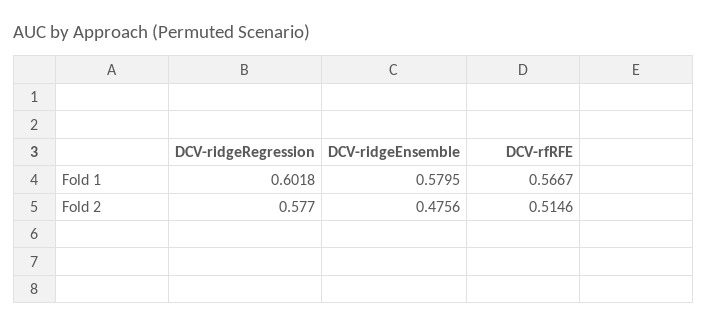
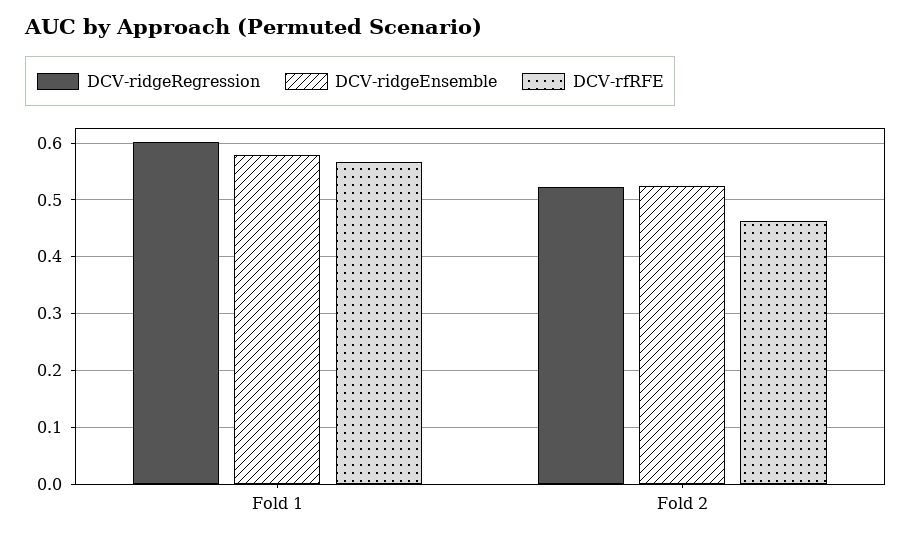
DCV-ridgeRegression, Fold 2: 0.577 -> 0.52
DCV-ridgeEnsemble, Fold 2: 0.4756 -> 0.52
DCV-rfRFE, Fold 2: 0.5146 -> 0.46

